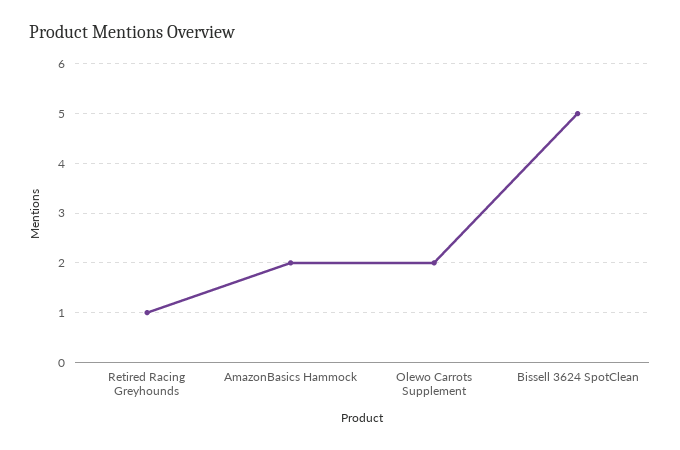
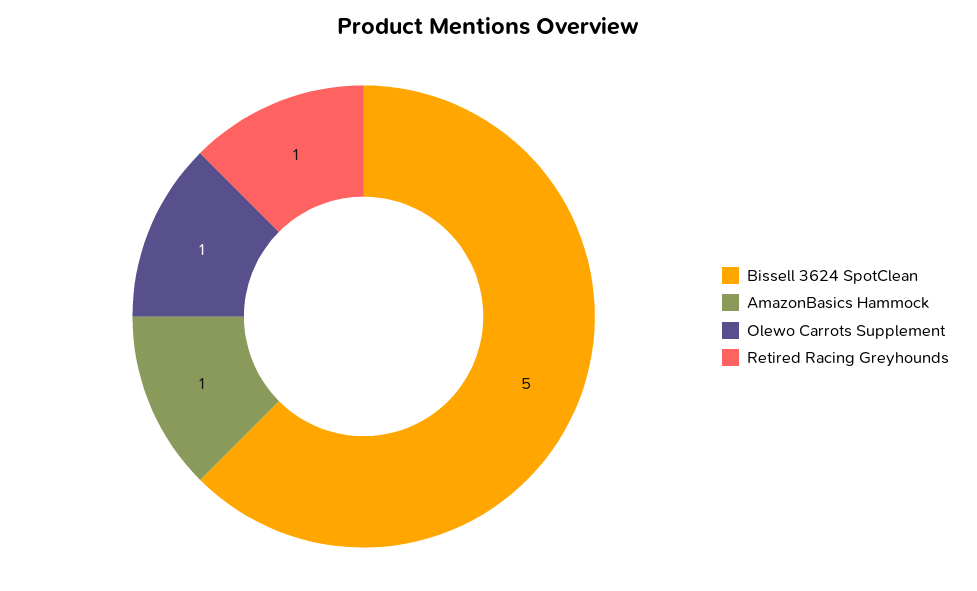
AmazonBasics Hammock: 2 -> 1
Olewo Carrots Supplement: 2 -> 1

